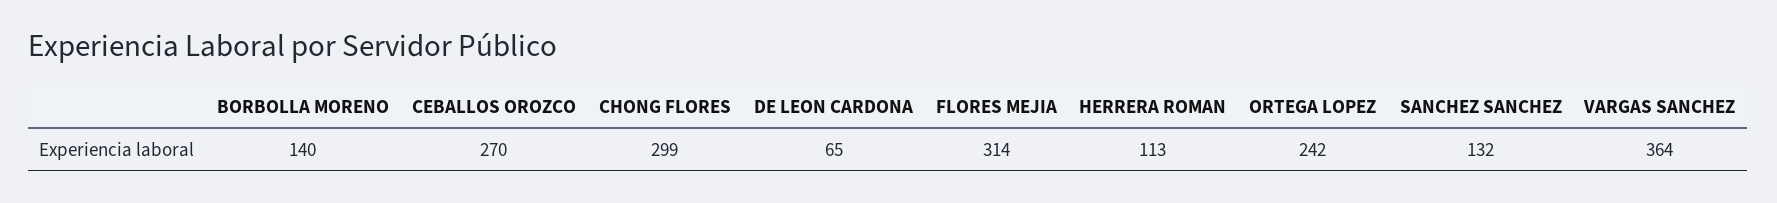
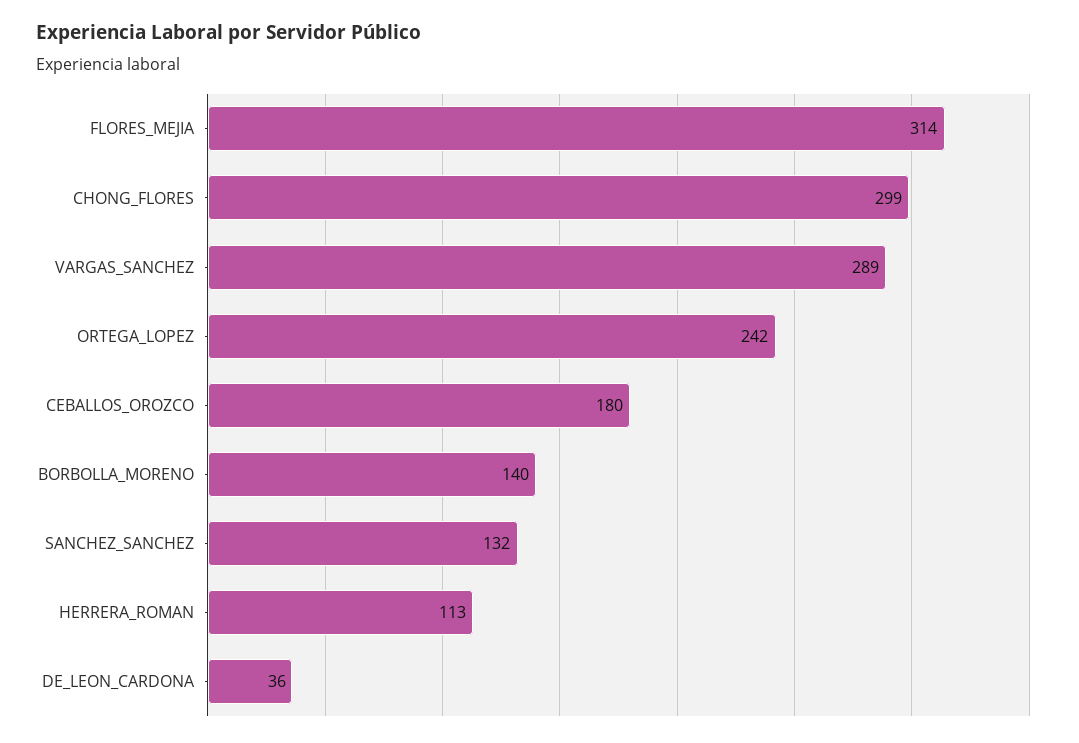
CEBALLOS OROZCO: 270 -> 180
DE LEON CARDONA: 65 -> 36
VARGAS SANCHEZ: 364 -> 289

